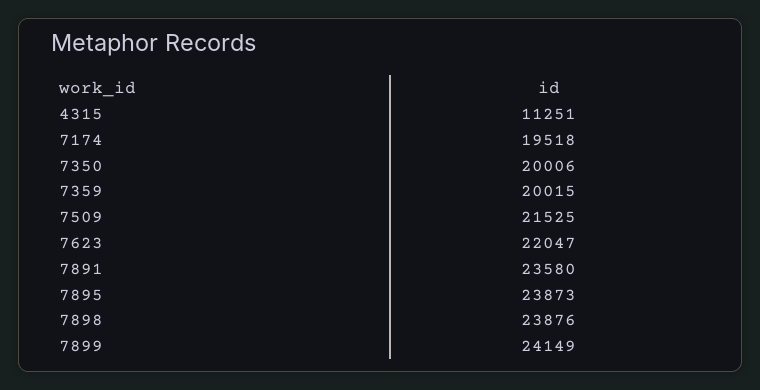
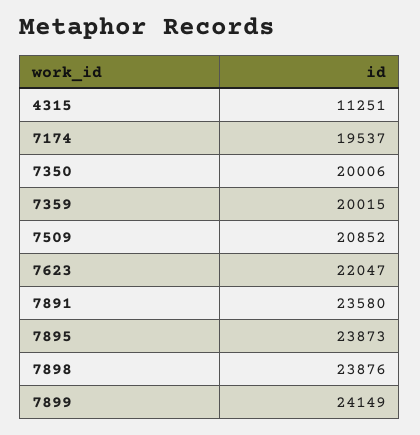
7174: 19518 -> 19537
7509: 21525 -> 20852

